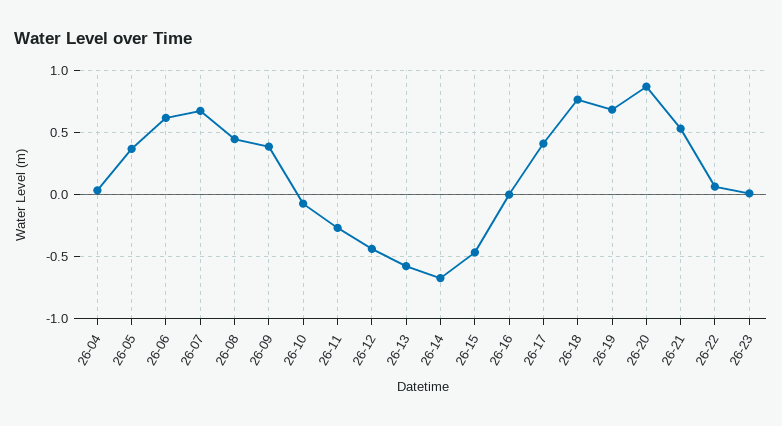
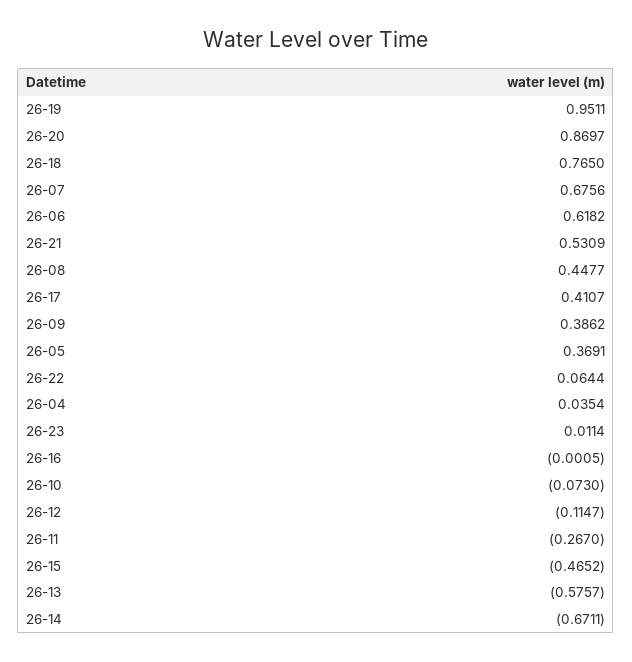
26-12: -0.45 -> -0.1147
26-19: 0.7 -> 0.9511

